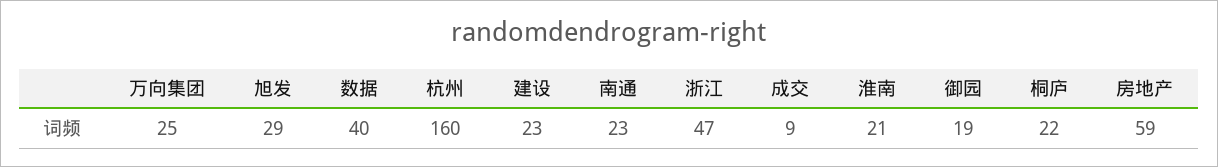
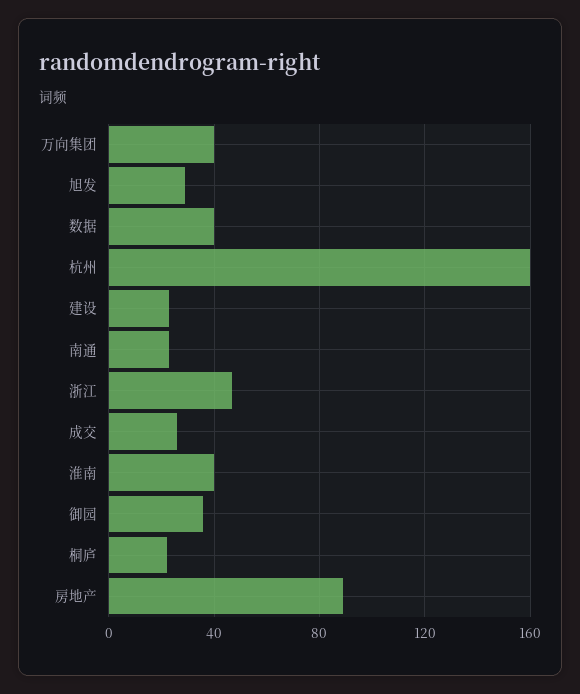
万向集团: 25 -> 40
成交: 9 -> 25
淮南: 21 -> 40
御园: 19 -> 35
房地产: 59 -> 90

